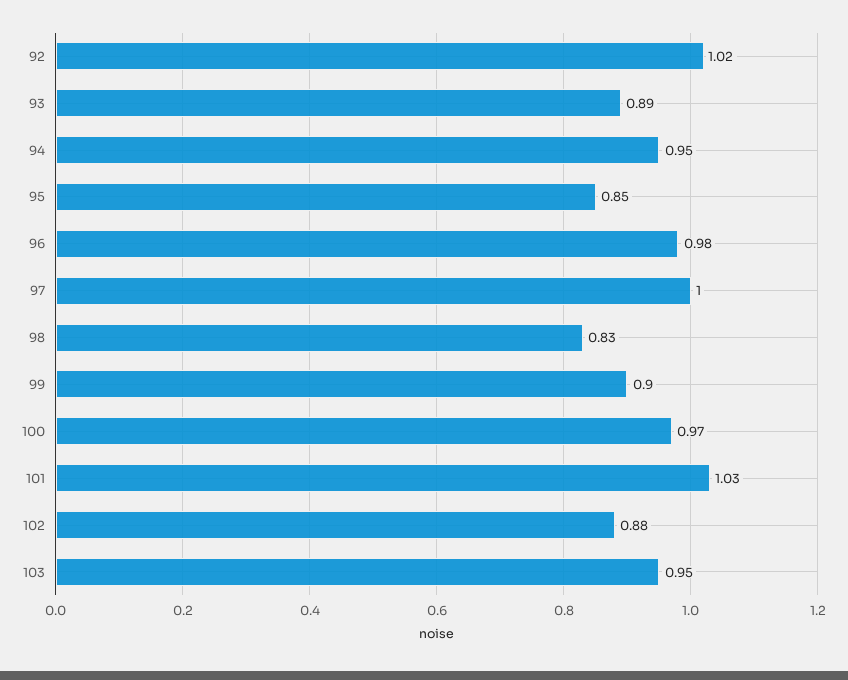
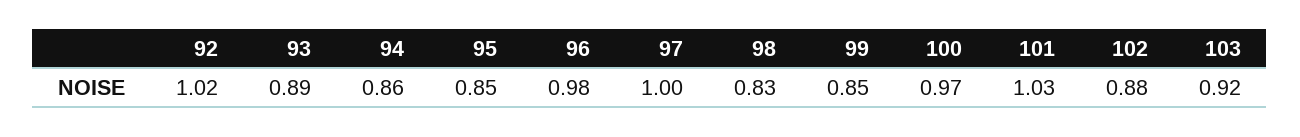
94: 0.95 -> 0.86
99: 0.9 -> 0.85
103: 0.95 -> 0.92

